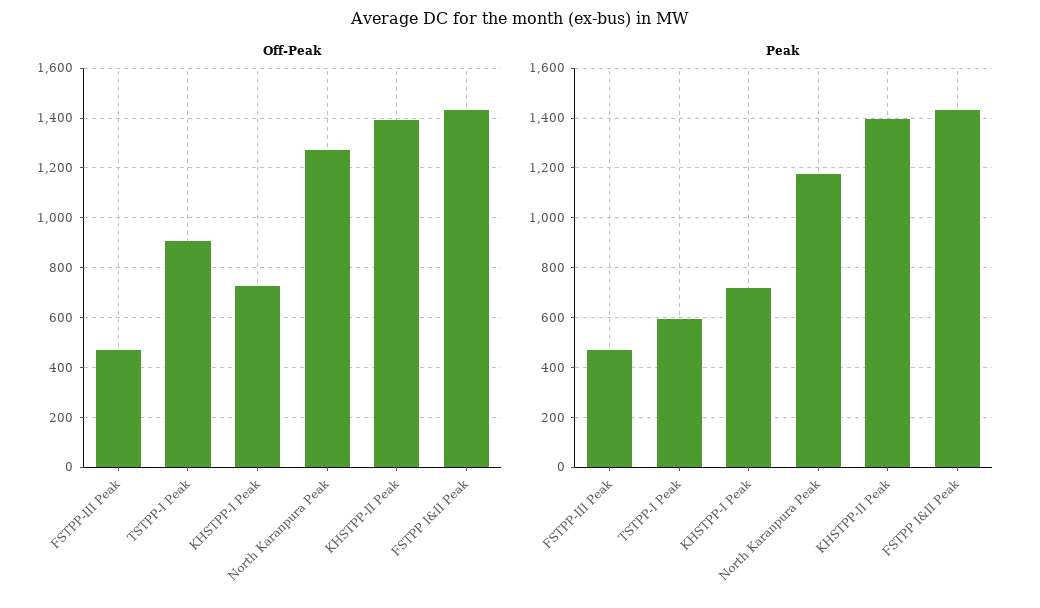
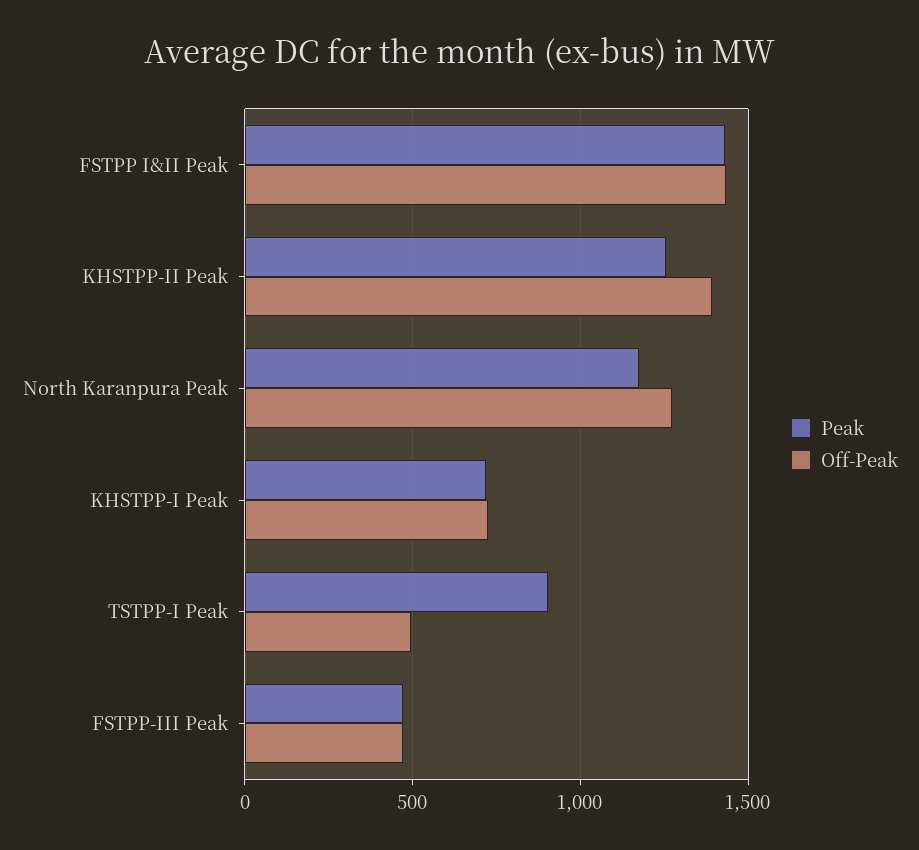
Off-Peak, TSTPP-I Peak: 900 -> 500
Peak, TSTPP-I Peak: 600 -> 900
Peak, KHSTPP-II Peak: 1400 -> 1250

